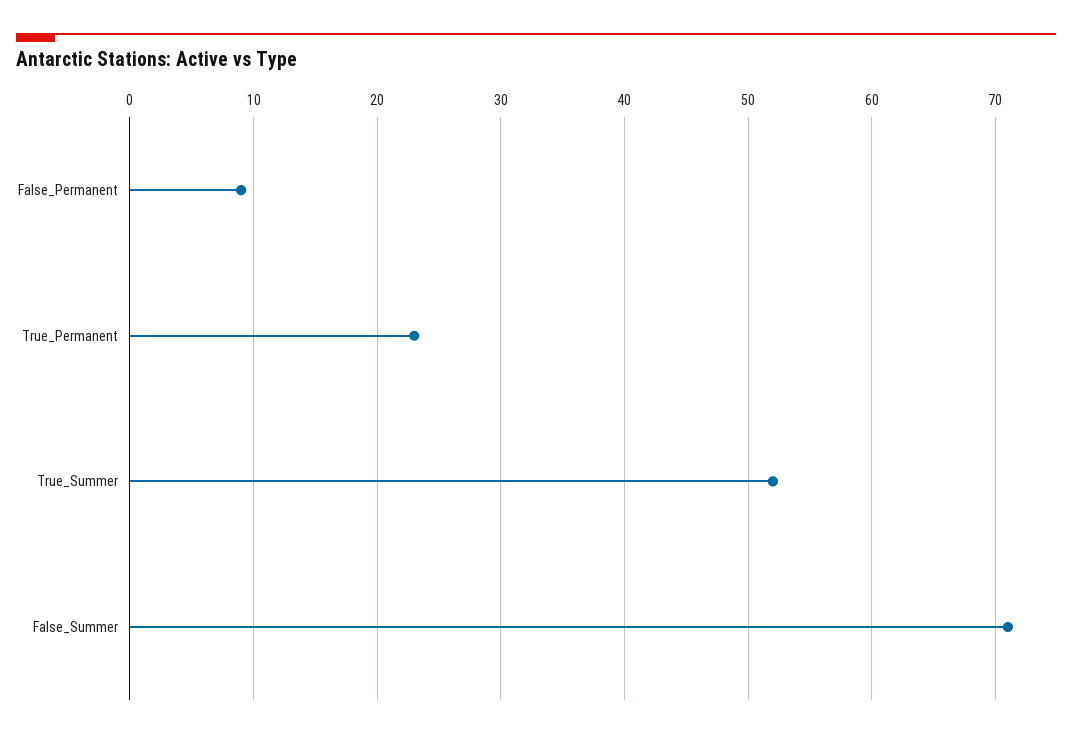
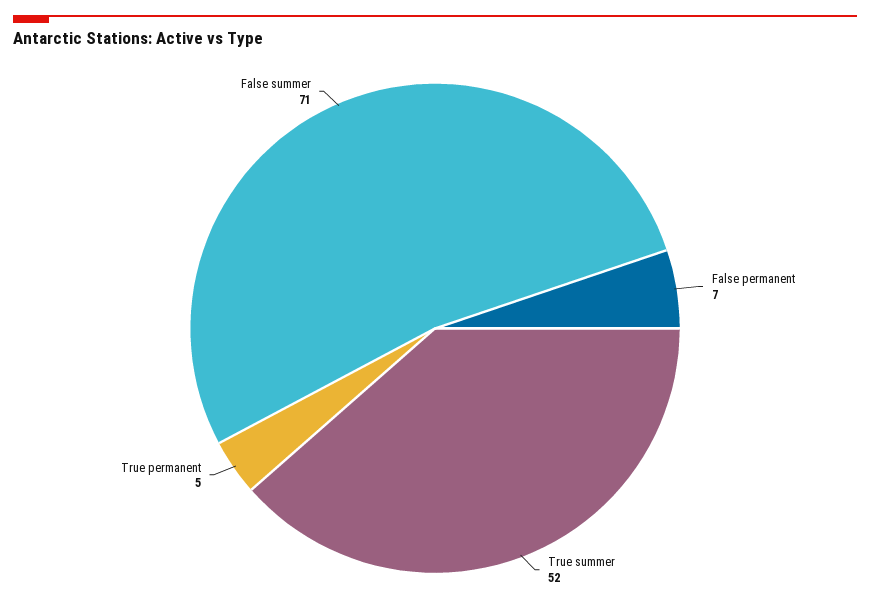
False_Permanent: 9 -> 7
True_Permanent: 23 -> 5

